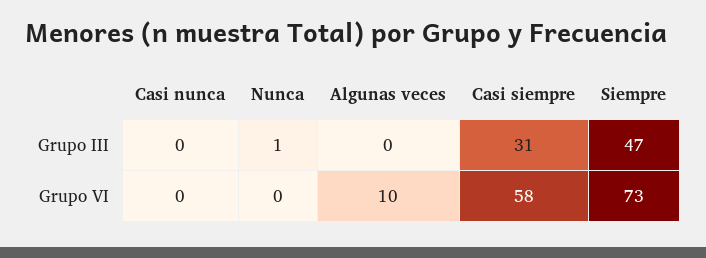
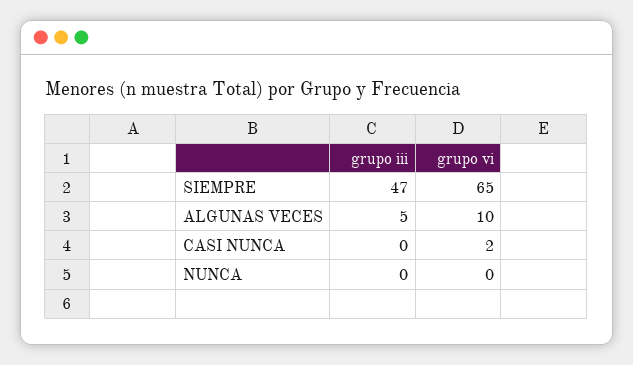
Nunca, Grupo III: 1 -> 0
Algunas veces, Grupo III: 0 -> 5
Casi siempre, Grupo III: 31 -> none
Casi nunca, Grupo VI: 0 -> 2
Casi siempre, Grupo VI: 58 -> none
Siempre, Grupo VI: 73 -> 65

